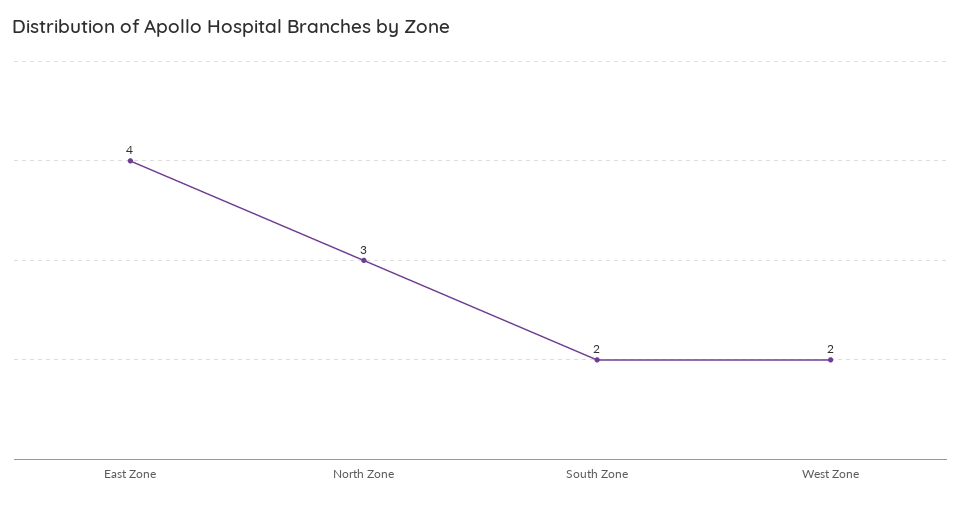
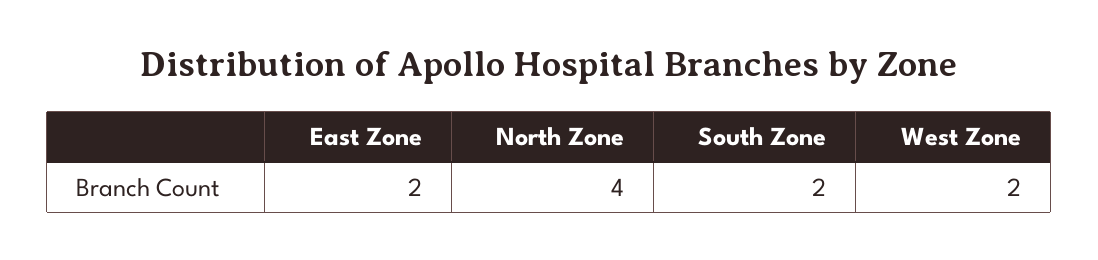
East Zone: 4 -> 2
North Zone: 3 -> 4

